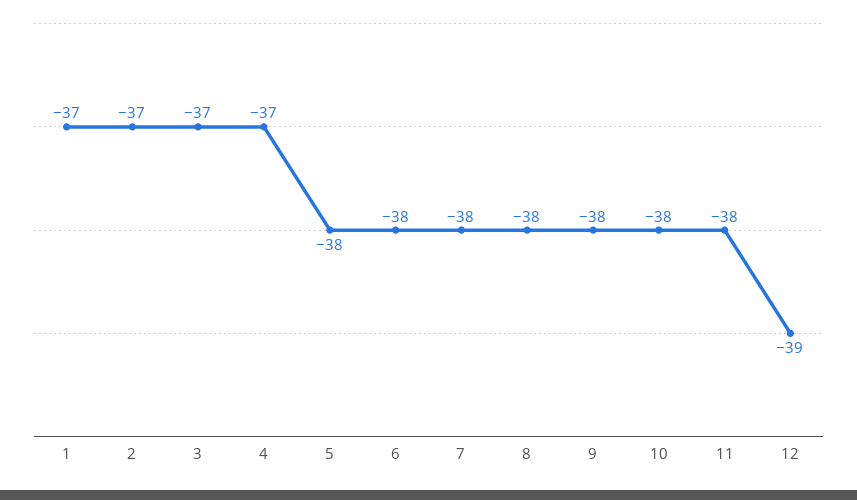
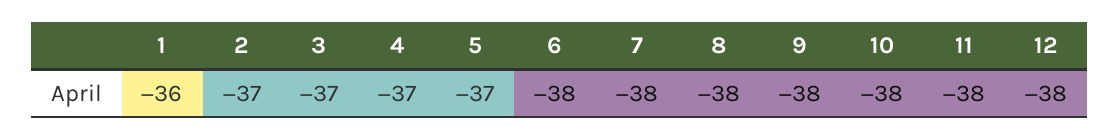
1: -37 -> -36
5: -38 -> -37
12: -39 -> -38

